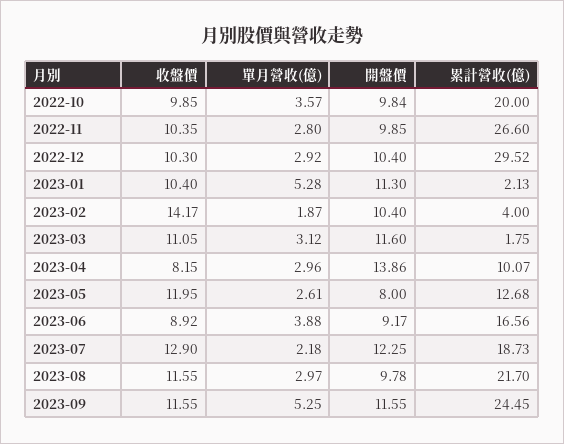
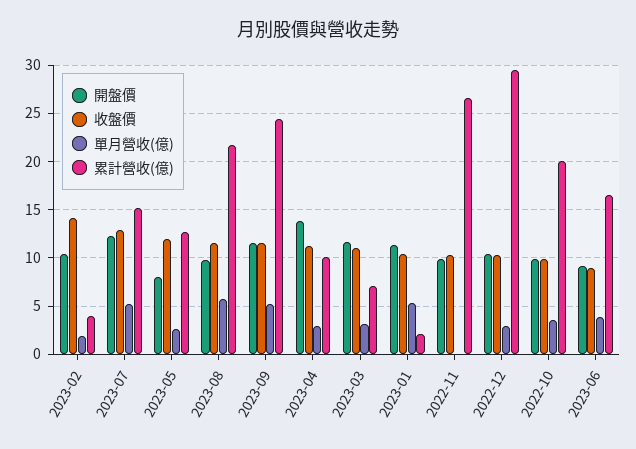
單月營收(億), 2022-11: 2.8 -> 0
累計營收(億), 2023-03: 1.75 -> 7
收盤價, 2023-04: 8.15 -> 11
單月營收(億), 2023-07: 2.18 -> 5
累計營收(億), 2023-07: 18.73 -> 15
單月營收(億), 2023-08: 2.97 -> 6

